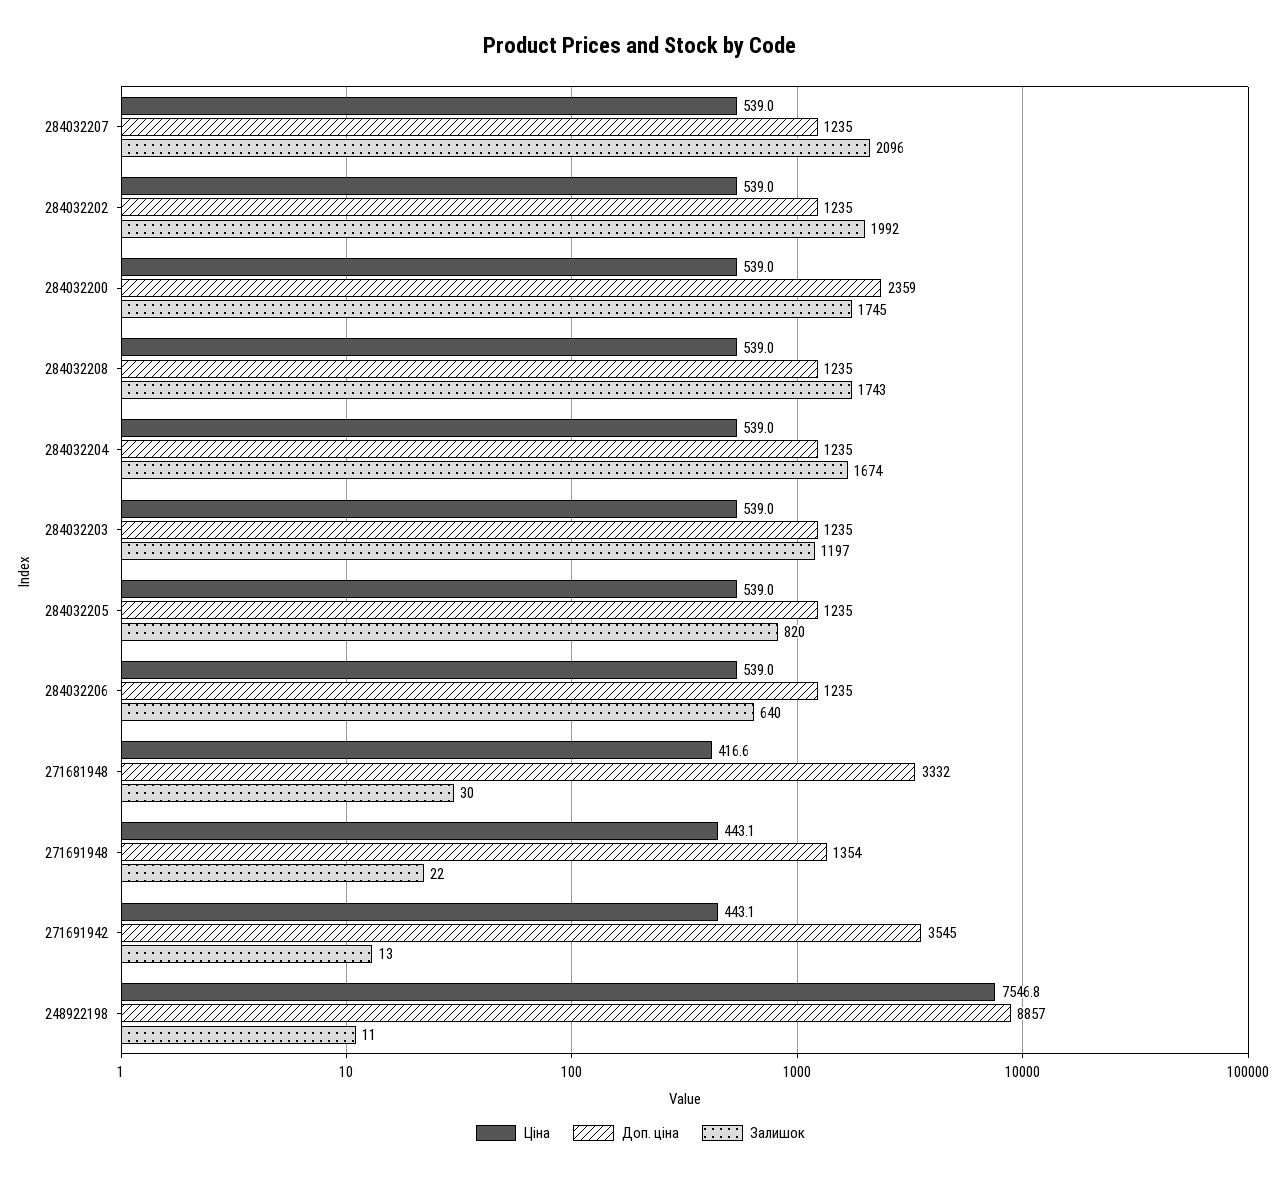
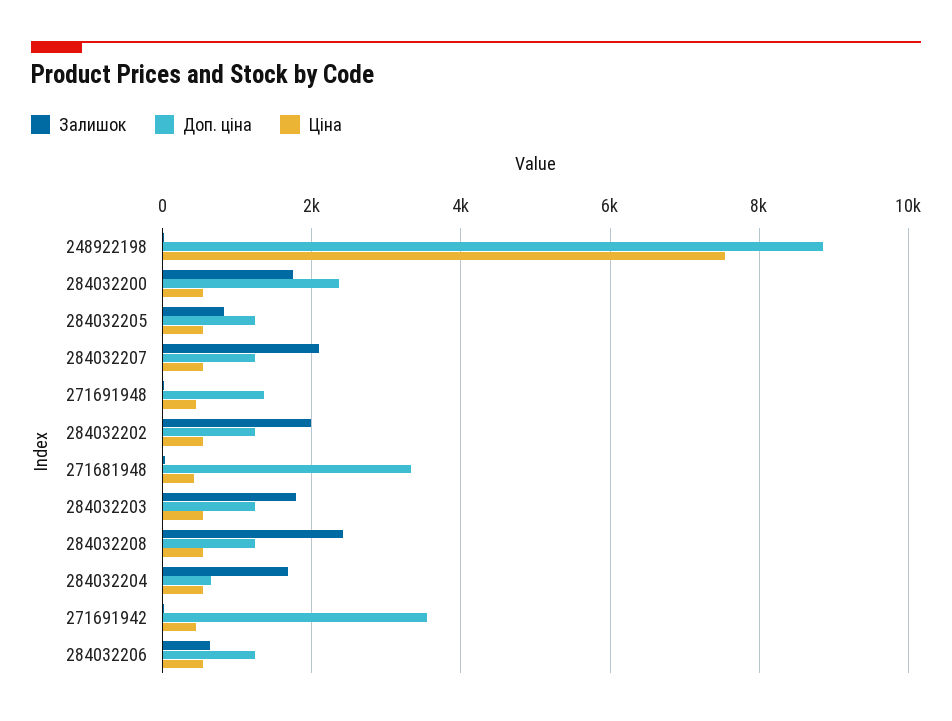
Залишок, 284032208: 1743 -> 2400
Доп. ціна, 284032204: 1235 -> 600
Залишок, 284032203: 1197 -> 1800

